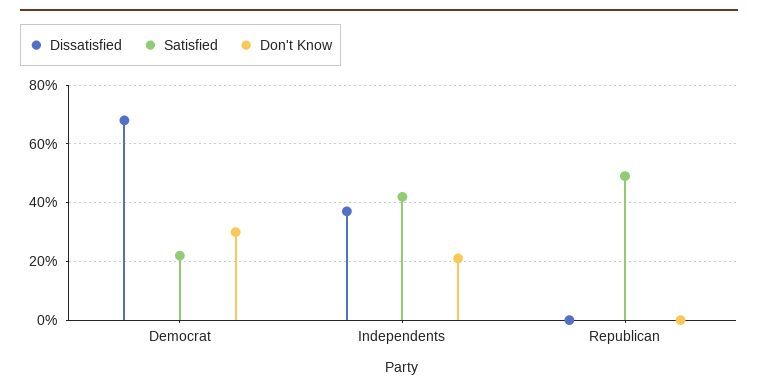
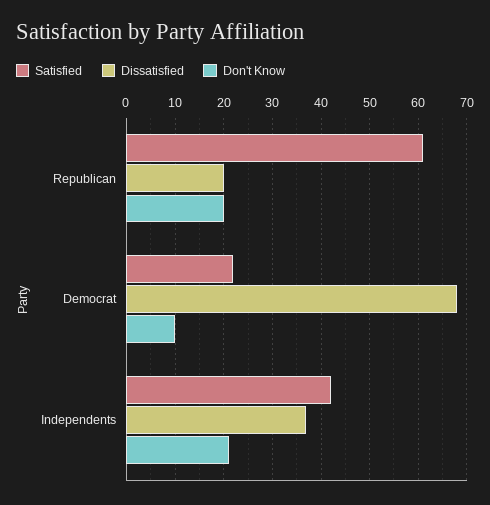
Don't Know, Democrat: 30 -> 10
Dissatisfied, Republican: 0 -> 20
Satisfied, Republican: 50 -> 60
Don't Know, Republican: 0 -> 20

